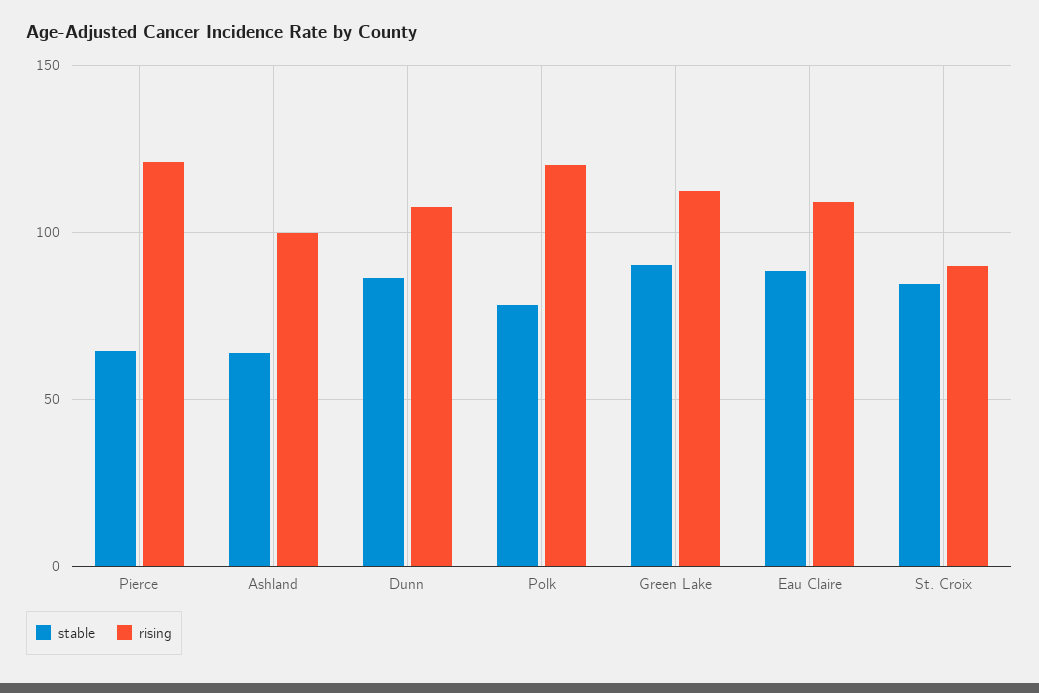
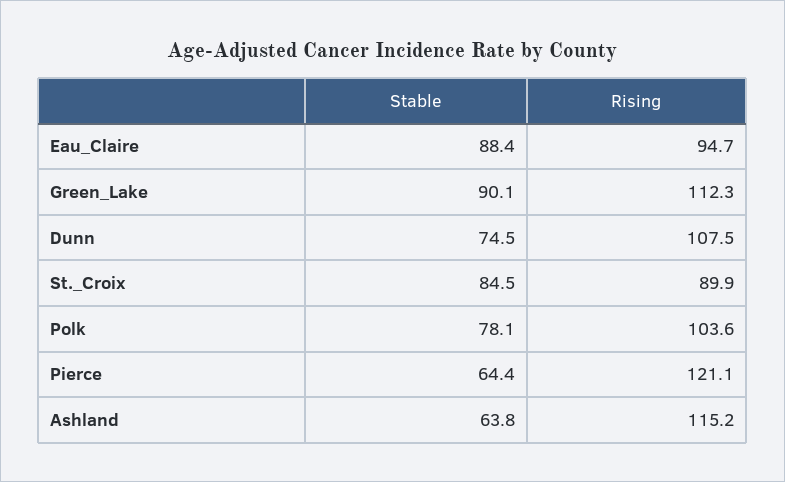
rising, Ashland: 100 -> 115.2
stable, Dunn: 85 -> 74.5
rising, Polk: 120 -> 103.6
rising, Eau Claire: 110 -> 94.7

